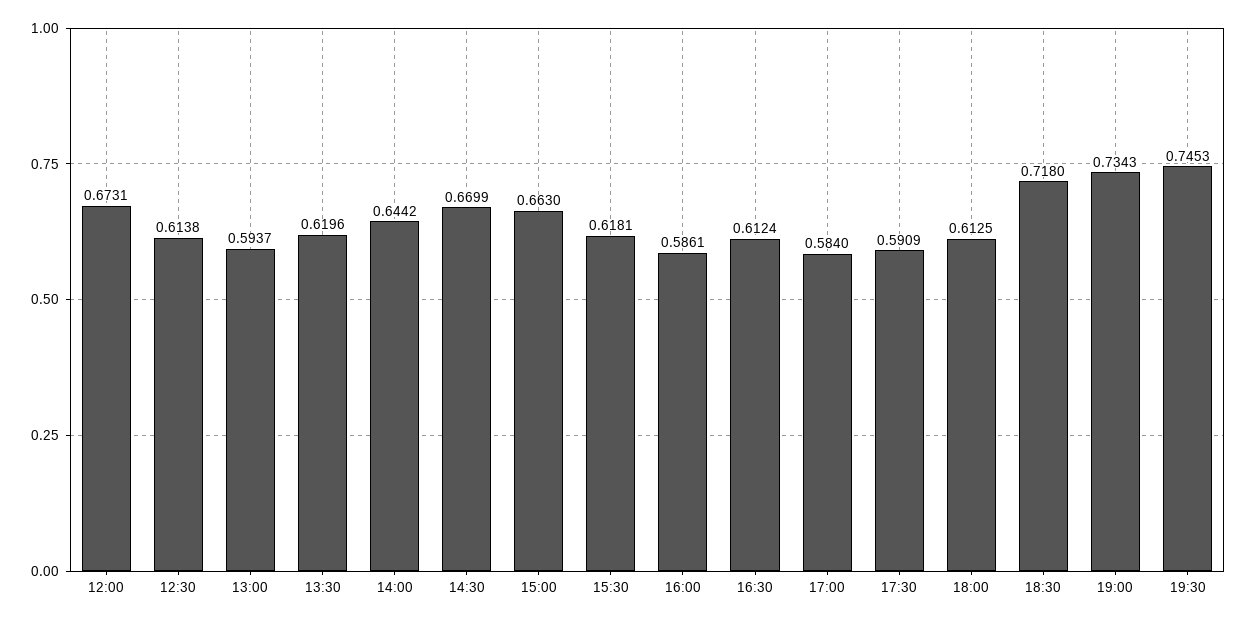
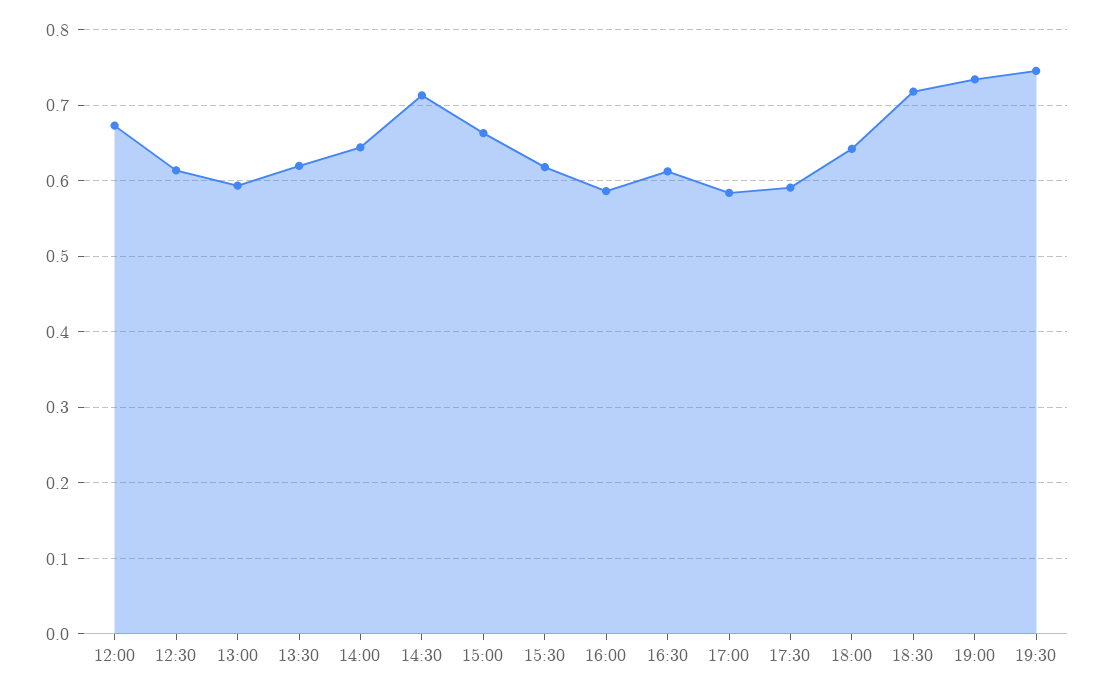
14:30: 0.6699 -> 0.71
18:00: 0.6125 -> 0.64

